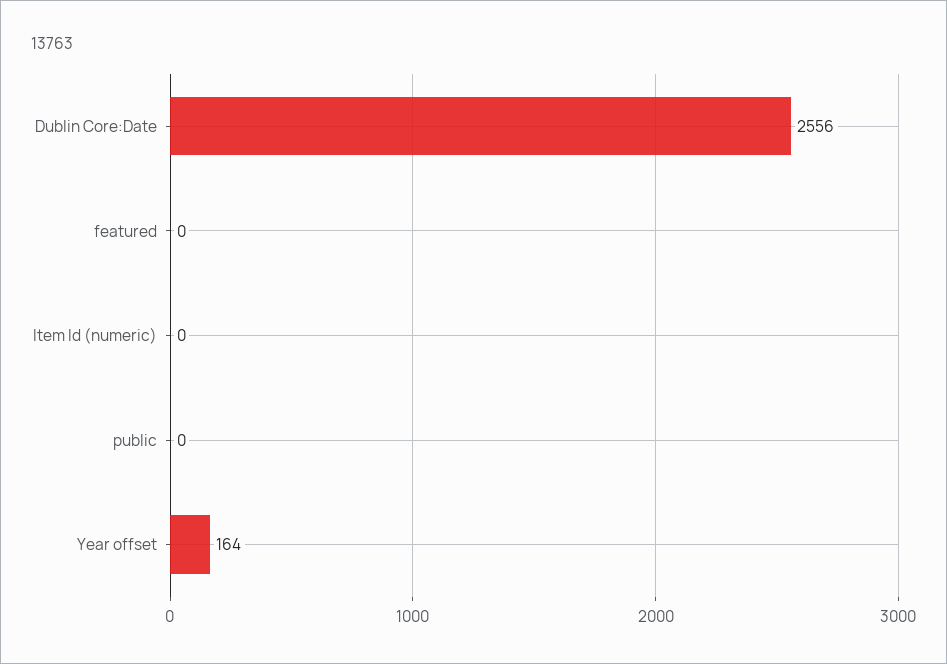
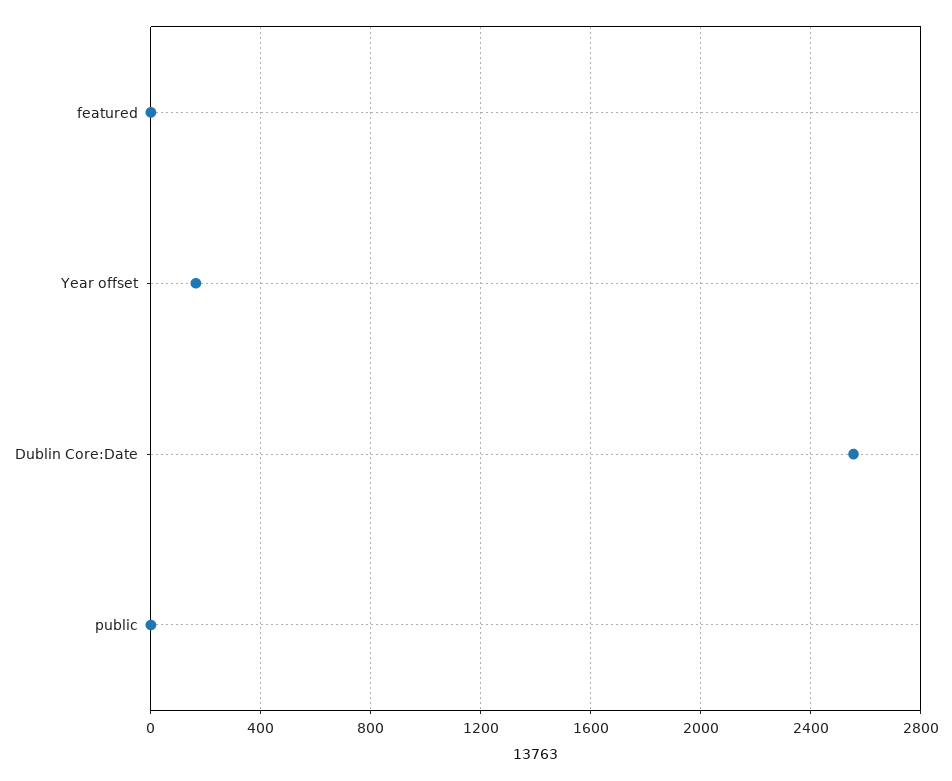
Item Id (numeric): 0 -> none

